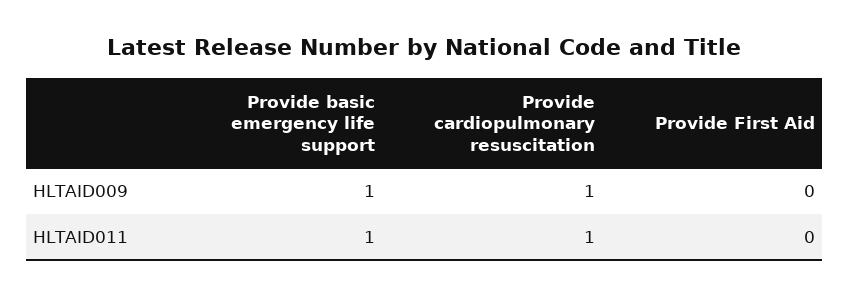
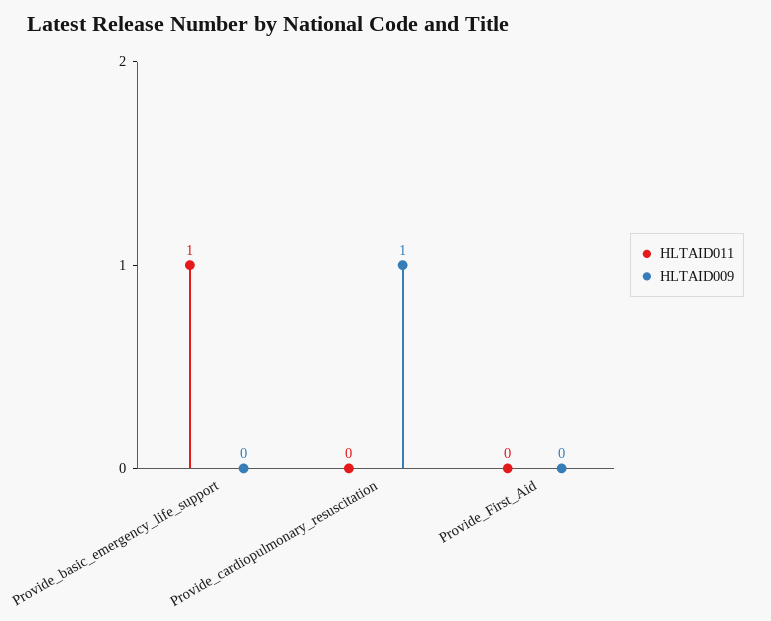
HLTAID009, Provide basic emergency life support: 1 -> 0
HLTAID011, Provide cardiopulmonary resuscitation: 1 -> 0

